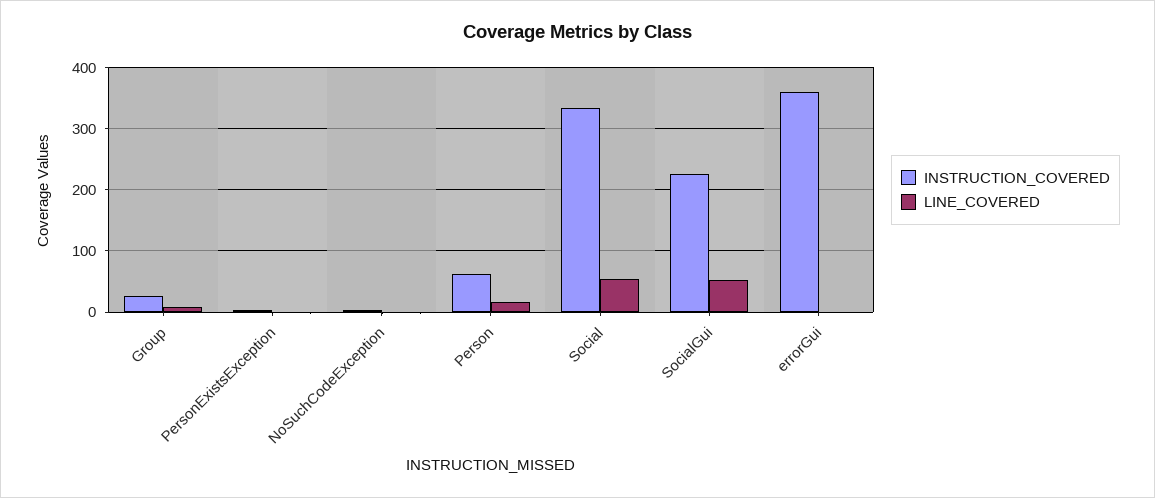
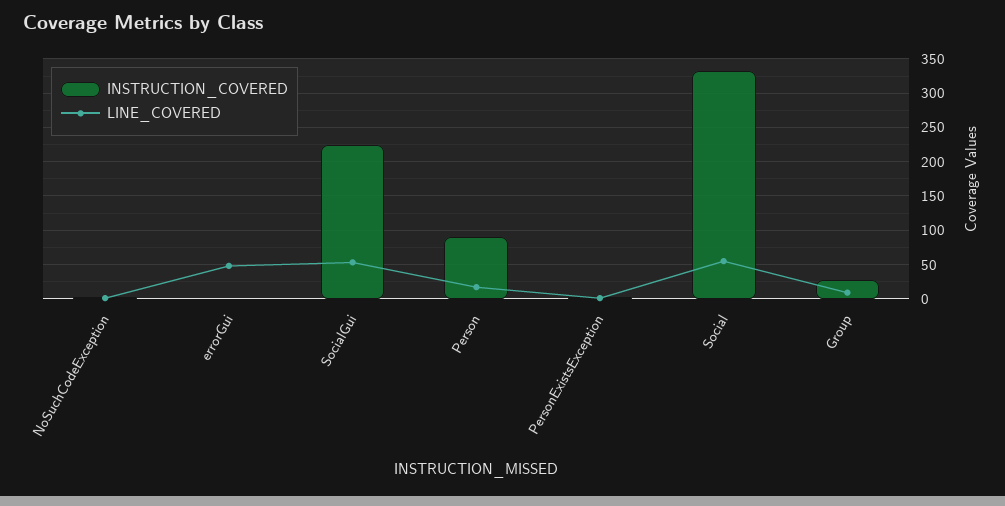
INSTRUCTION_COVERED, Person: 60 -> 90
INSTRUCTION_COVERED, errorGui: 360 -> 0
LINE_COVERED, errorGui: 0 -> 50

